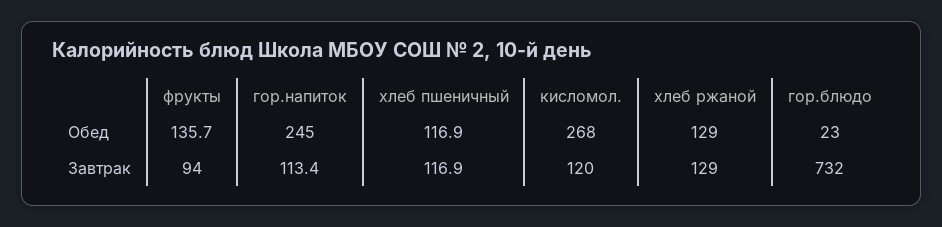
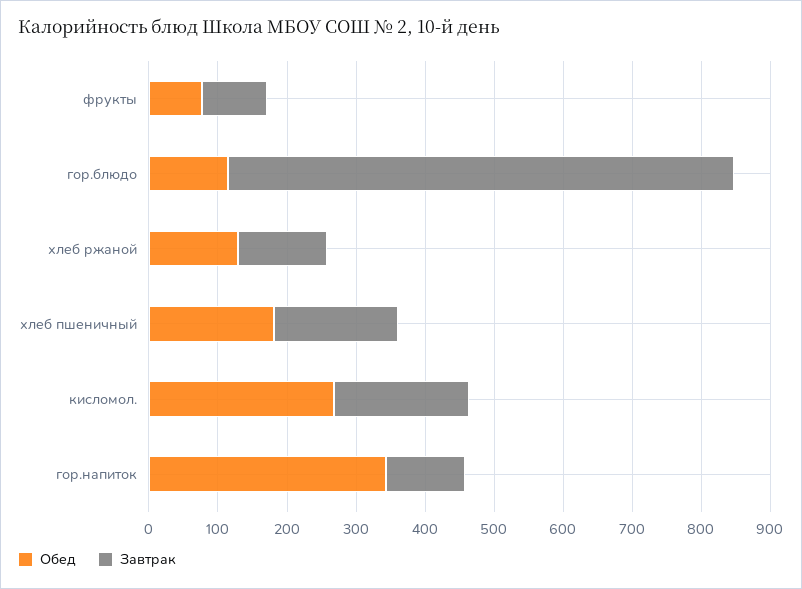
Обед, фрукты: 135.7 -> 80
Обед, гор.напиток: 245 -> 340
Обед, хлеб пшеничный: 116.9 -> 180
Обед, гор.блюдо: 23 -> 120
Завтрак, хлеб пшеничный: 116.9 -> 180
Завтрак, кисломол.: 120 -> 200

